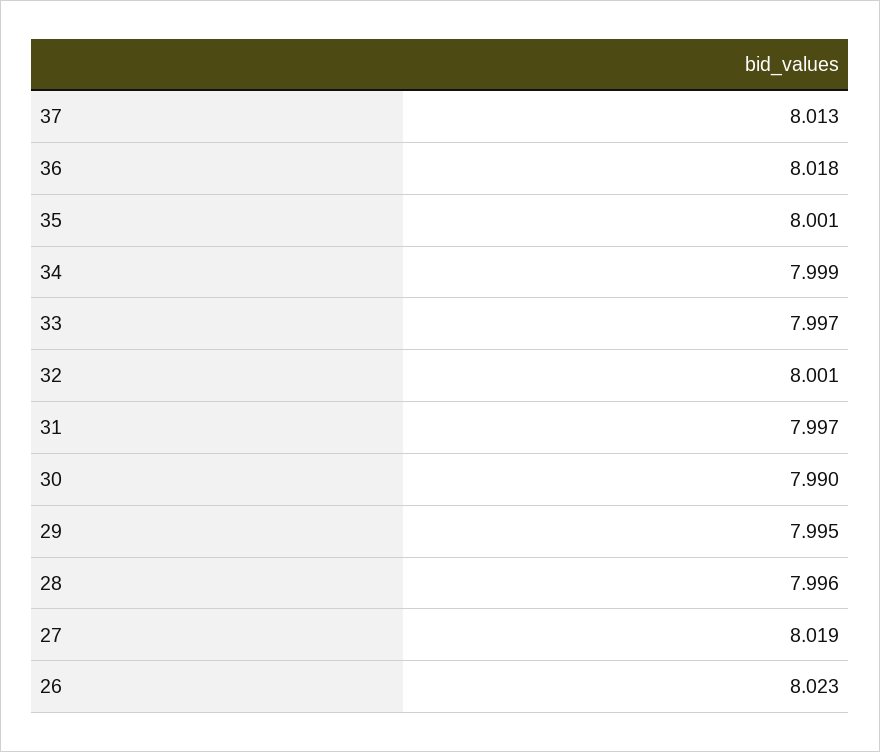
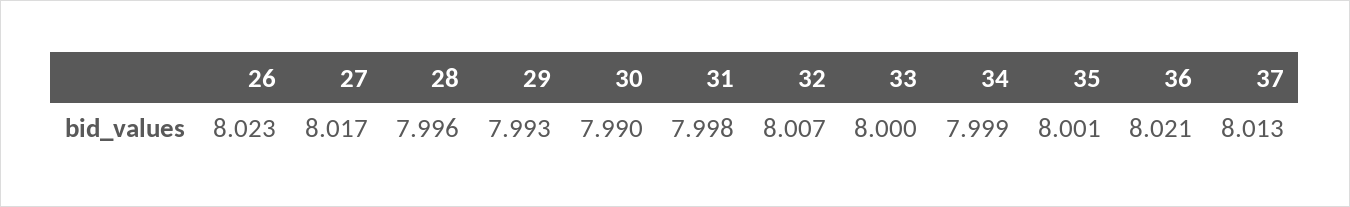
36: 8.018 -> 8.021
33: 7.997 -> 8
32: 8.001 -> 8.007
31: 7.997 -> 7.998
29: 7.995 -> 7.993
27: 8.019 -> 8.017

